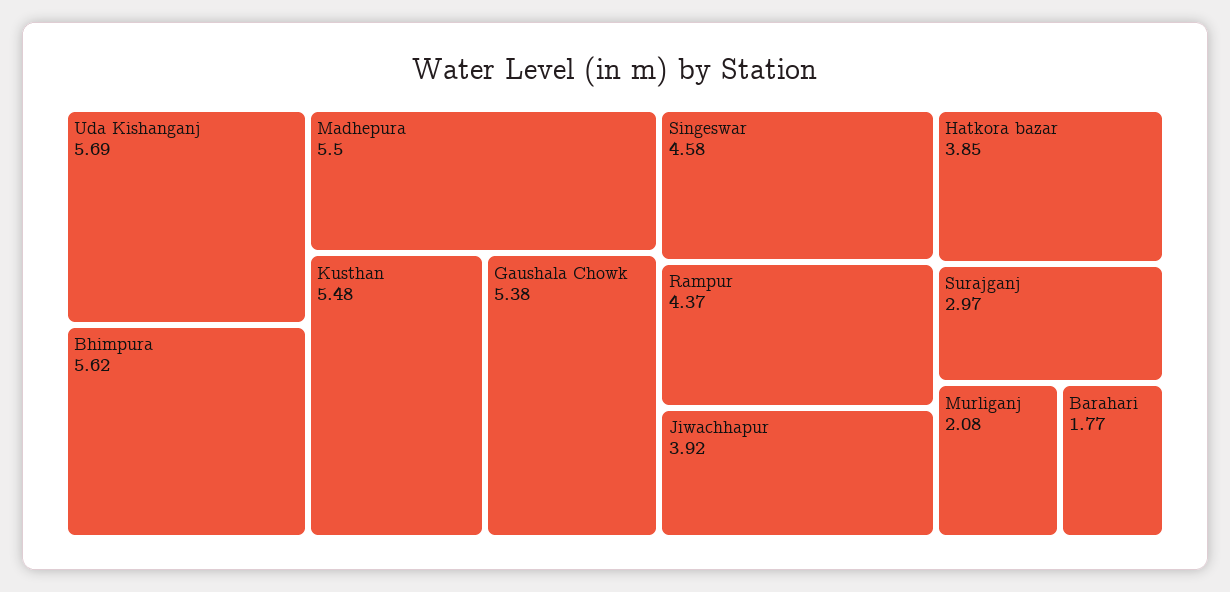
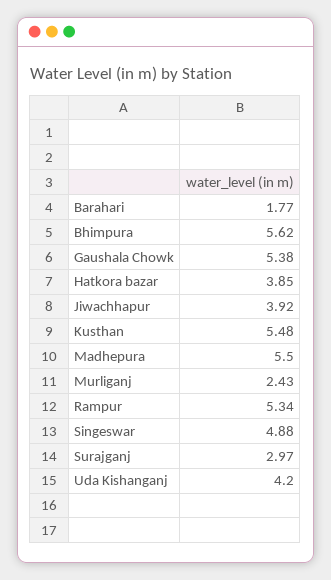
Uda Kishanganj: 5.69 -> 4.2
Singeswar: 4.58 -> 4.88
Rampur: 4.37 -> 5.34
Murliganj: 2.08 -> 2.43

